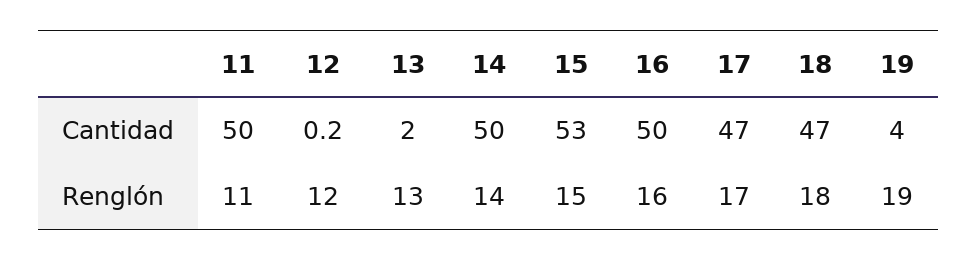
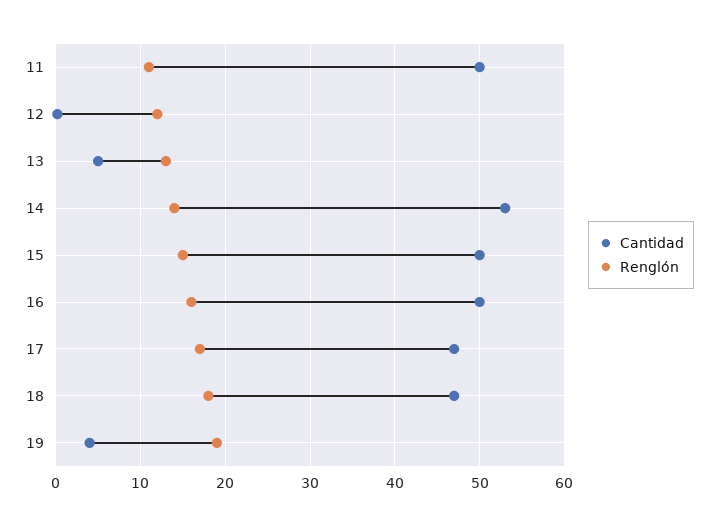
Cantidad, 13: 2 -> 5
Cantidad, 14: 50 -> 53
Cantidad, 15: 53 -> 50

